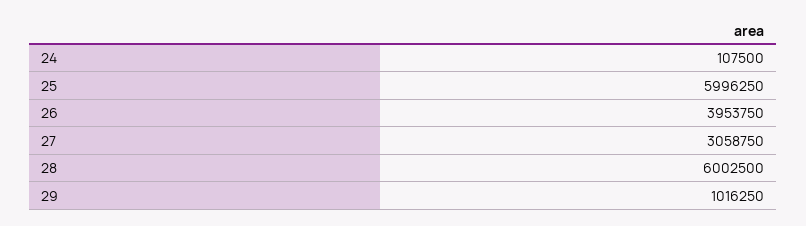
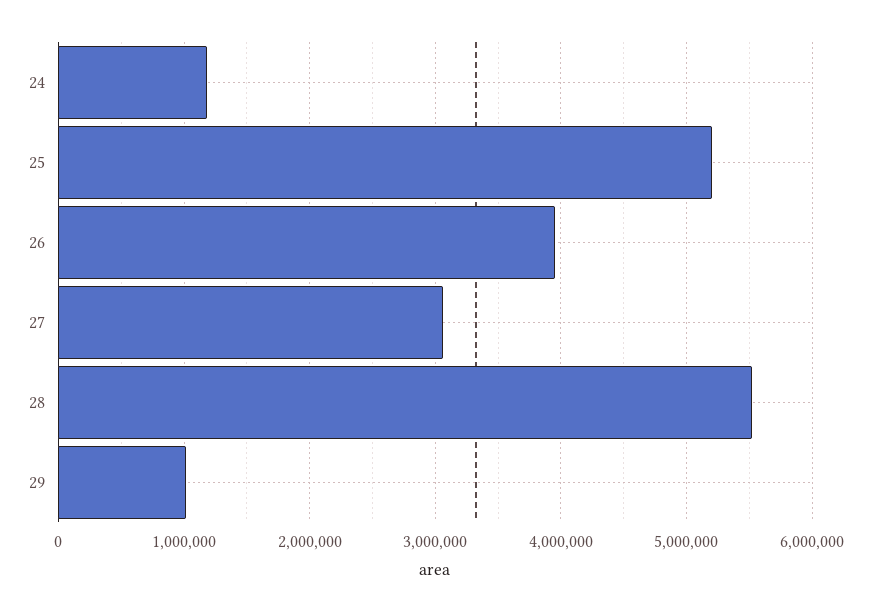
24: 107500 -> 1200000
25: 5996250 -> 5200000
28: 6002500 -> 5500000

